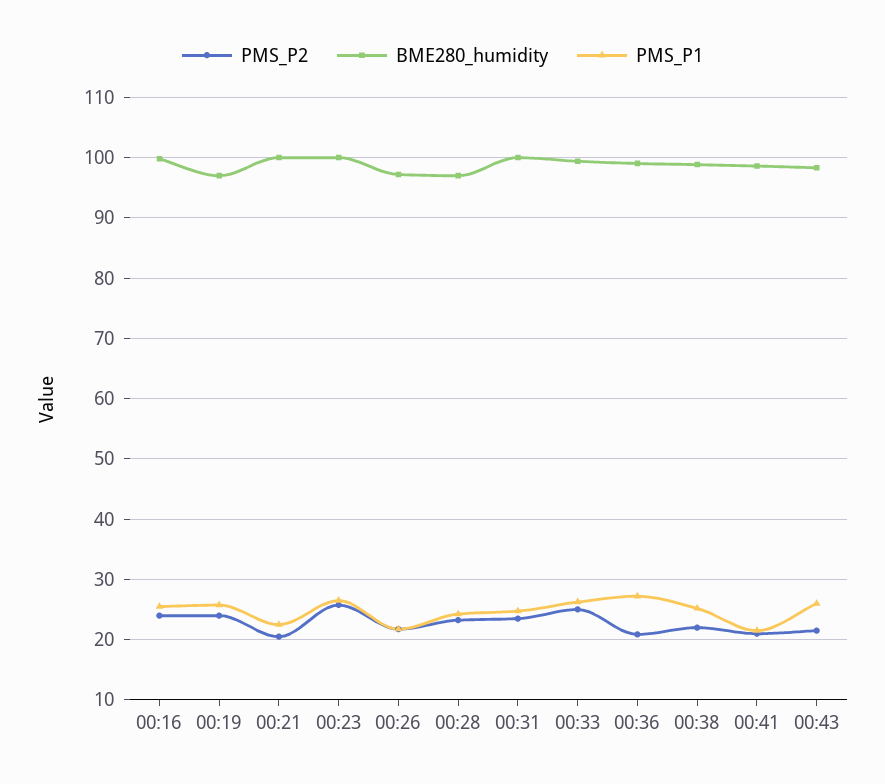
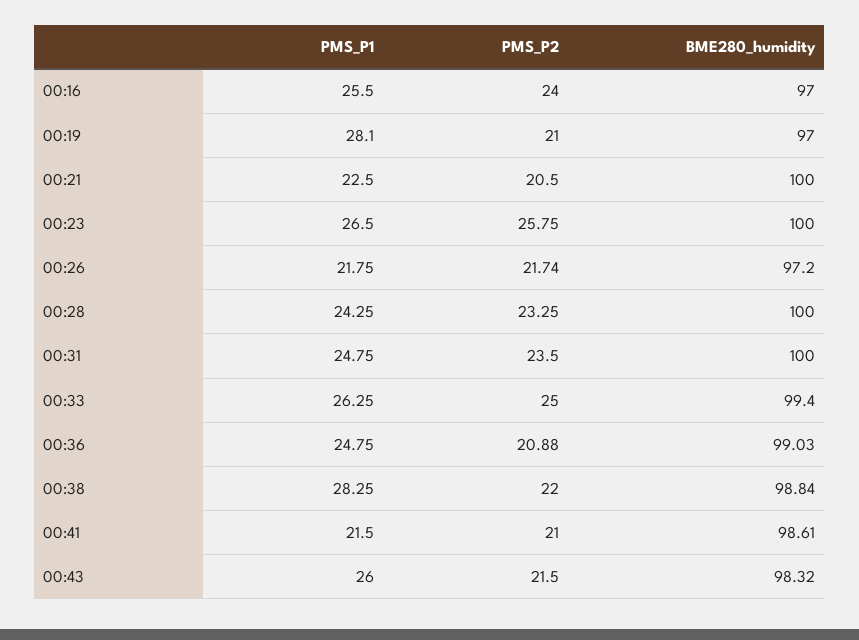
BME280_humidity, 00:16: 100 -> 97
PMS_P2, 00:19: 24 -> 21
PMS_P1, 00:19: 26 -> 28.1
BME280_humidity, 00:28: 97 -> 100
PMS_P1, 00:36: 27 -> 24.75
PMS_P1, 00:38: 25 -> 28.25

